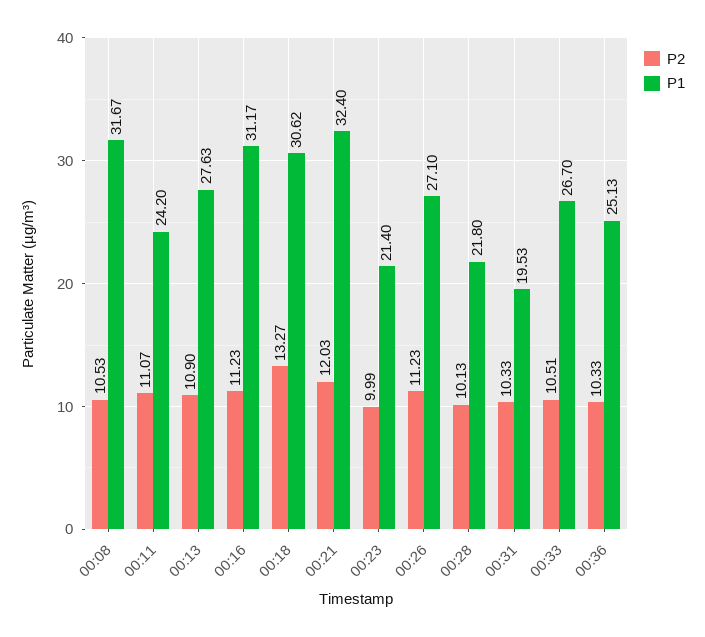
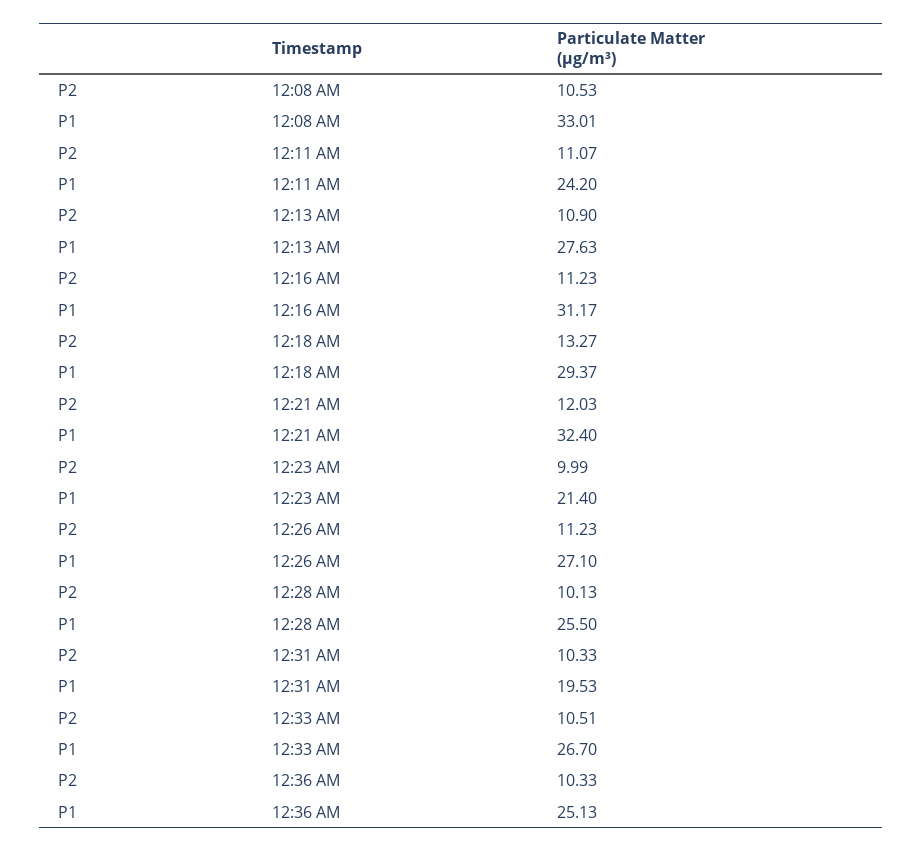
P1, 00:08: 31.67 -> 33.01
P1, 00:18: 30.62 -> 29.37
P1, 00:28: 21.8 -> 25.5

